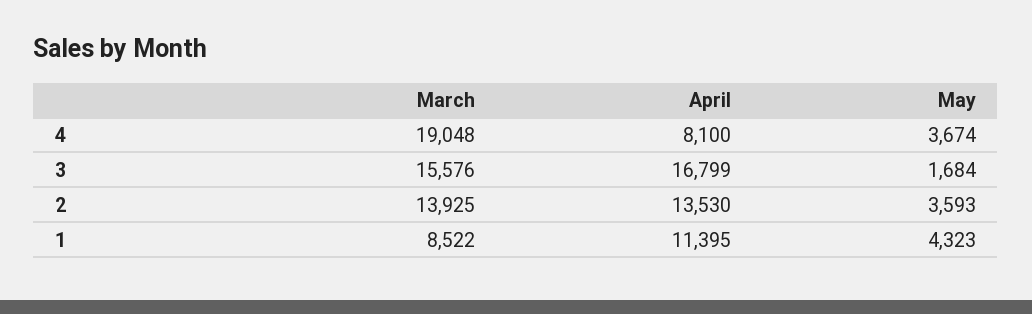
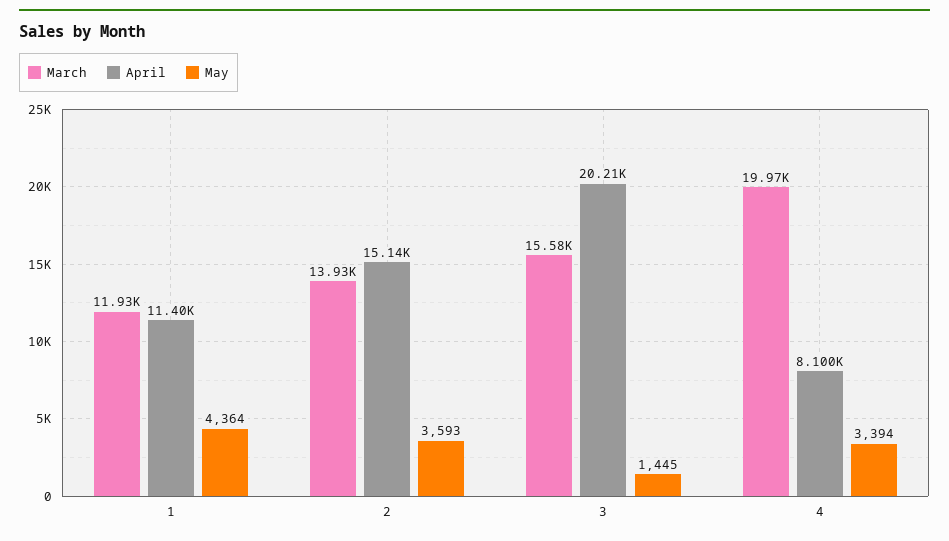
March, 4: 19048 -> 19970
May, 4: 3674 -> 3394
April, 3: 16799 -> 20210
May, 3: 1684 -> 1445
April, 2: 13530 -> 15140
March, 1: 8522 -> 11930
May, 1: 4323 -> 4364

